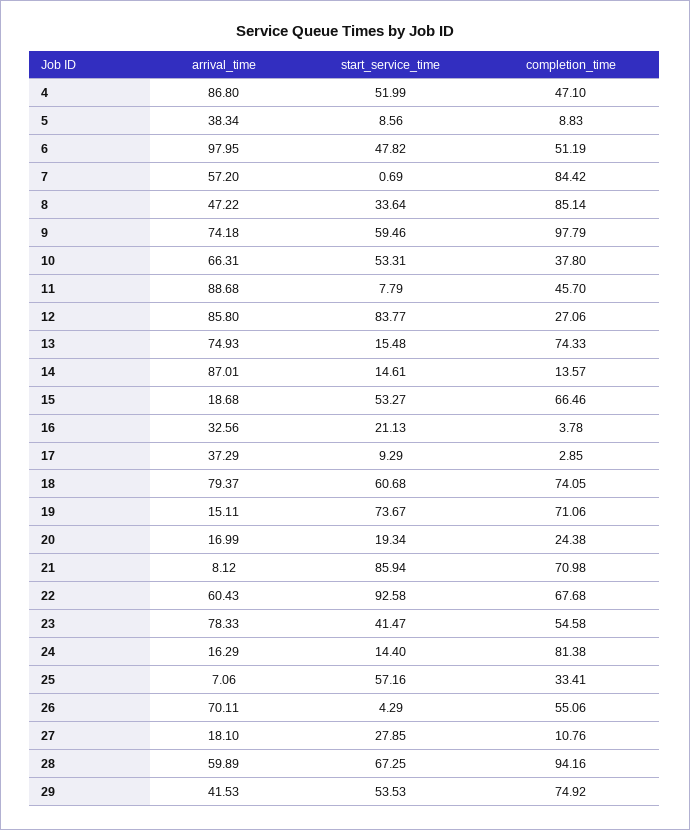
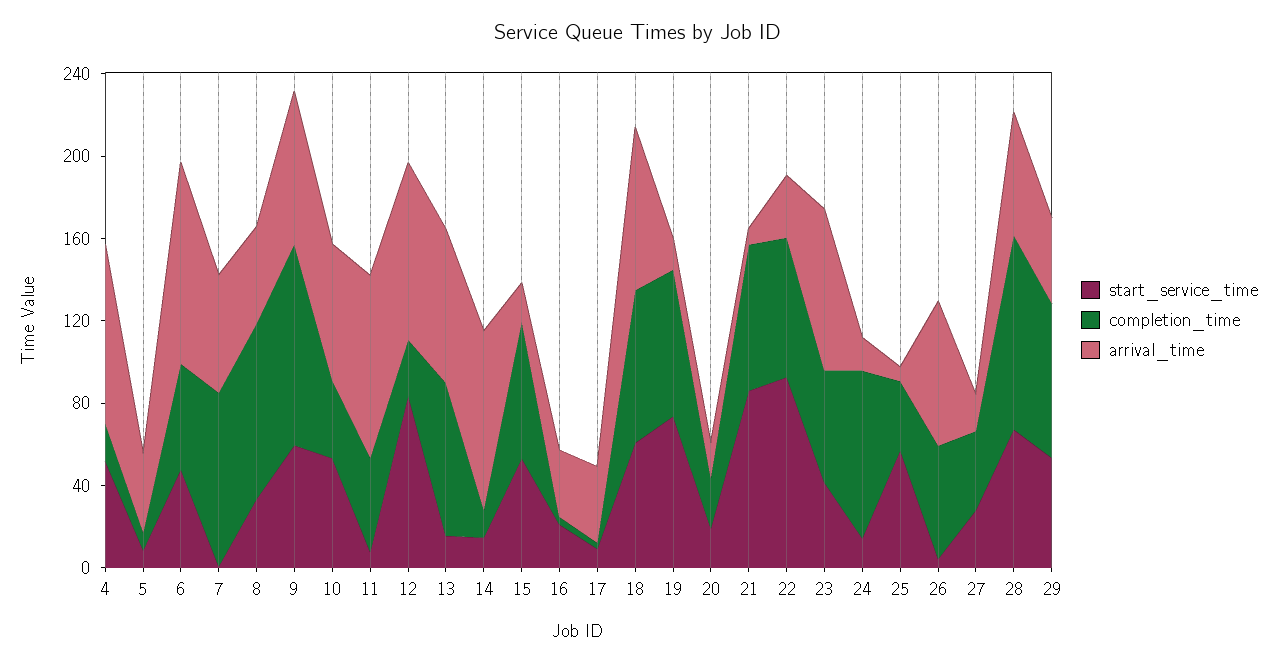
completion_time, 4: 47.1 -> 20
arrival_time, 22: 60.43 -> 30
completion_time, 27: 10.76 -> 40

